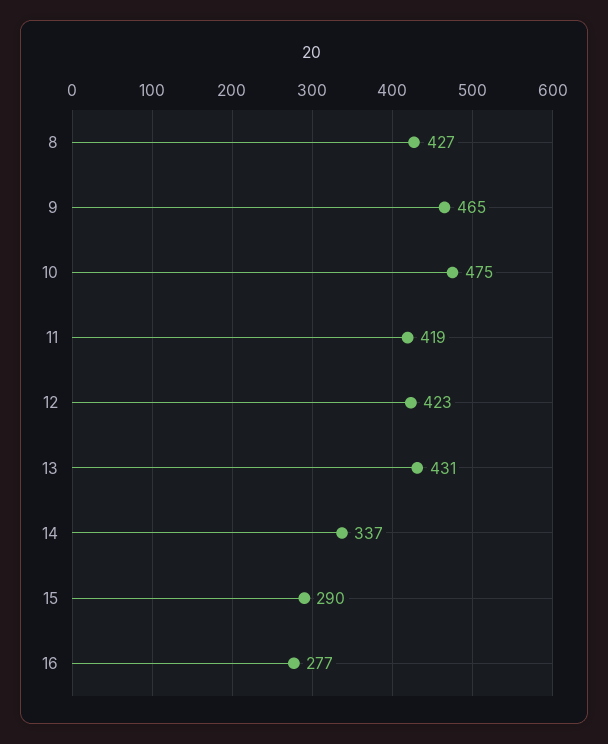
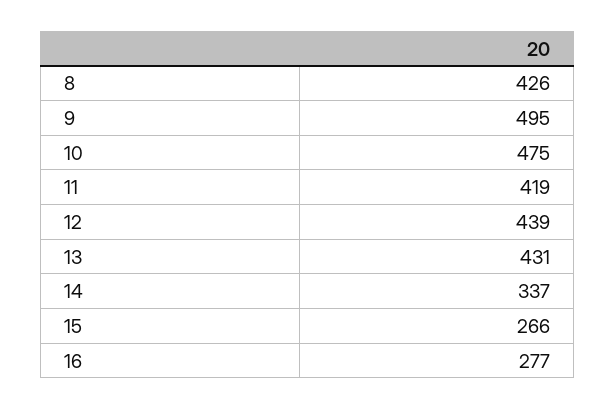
8: 427 -> 426
9: 465 -> 495
12: 423 -> 439
15: 290 -> 266

